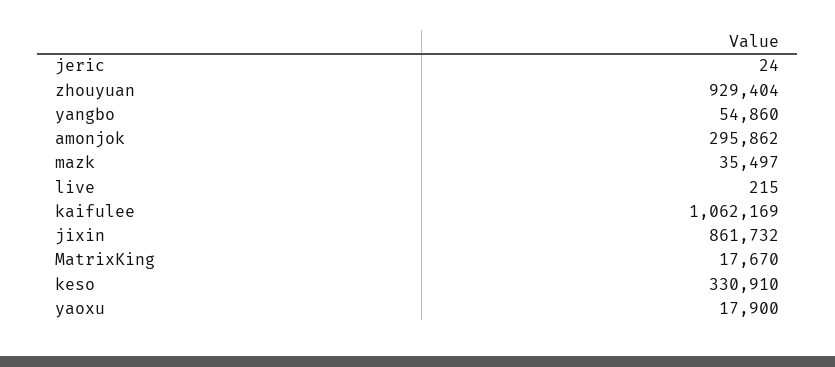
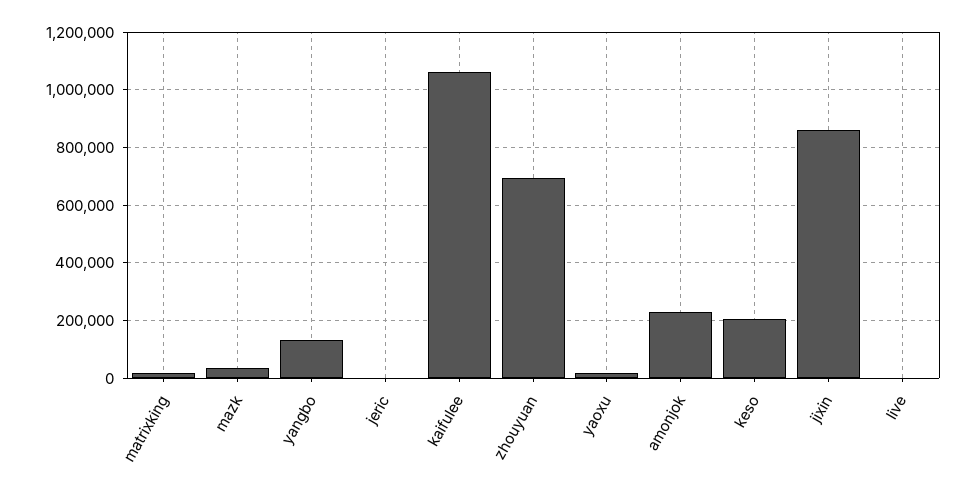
zhouyuan: 929404 -> 700000
yangbo: 54860 -> 125000
amonjok: 295862 -> 225000
keso: 330910 -> 200000

